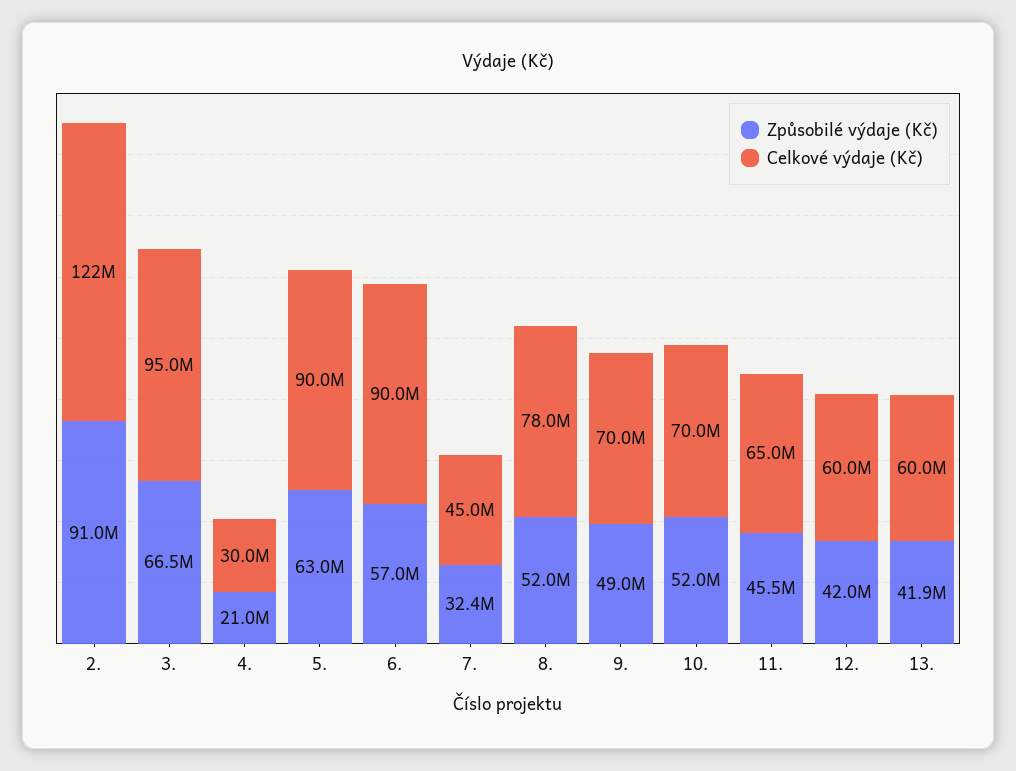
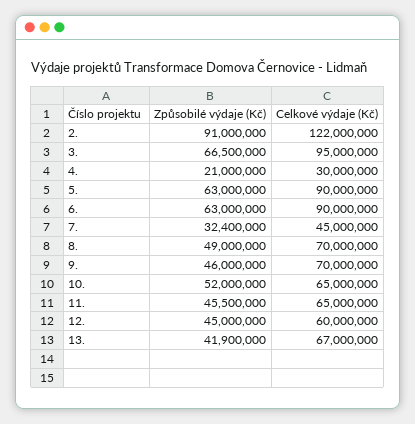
Způsobilé výdaje (Kč), 6.: 57000000 -> 63000000
Způsobilé výdaje (Kč), 8.: 52000000 -> 49000000
Celkové výdaje (Kč), 8.: 78000000 -> 70000000
Způsobilé výdaje (Kč), 9.: 49000000 -> 46000000
Celkové výdaje (Kč), 10.: 70000000 -> 65000000
Způsobilé výdaje (Kč), 12.: 42000000 -> 45000000
Celkové výdaje (Kč), 13.: 60000000 -> 67000000

